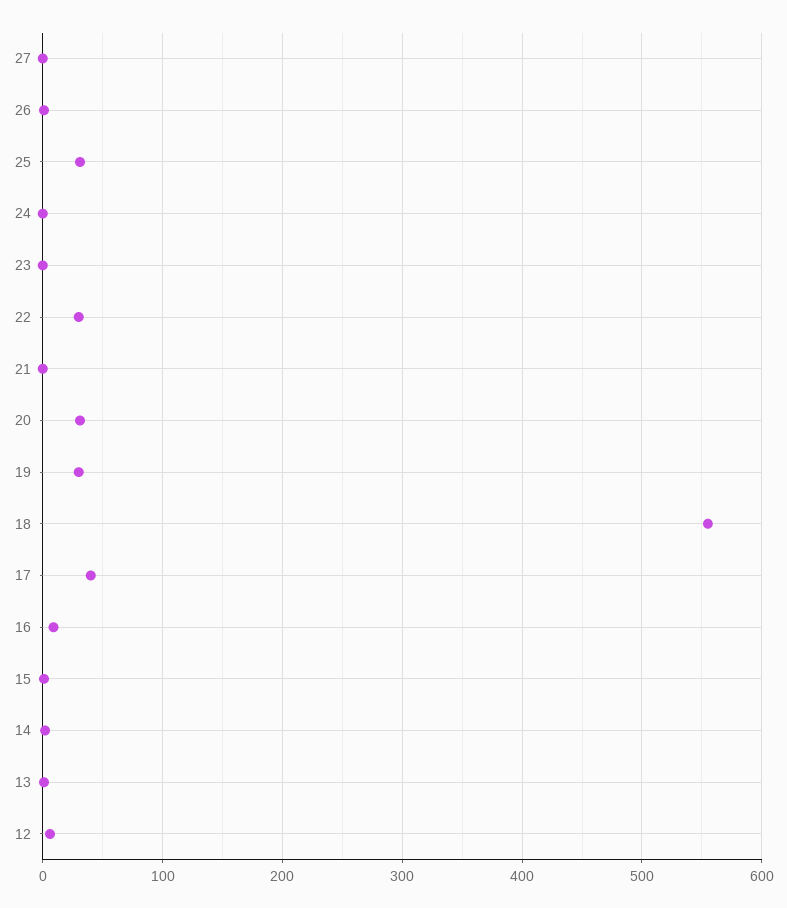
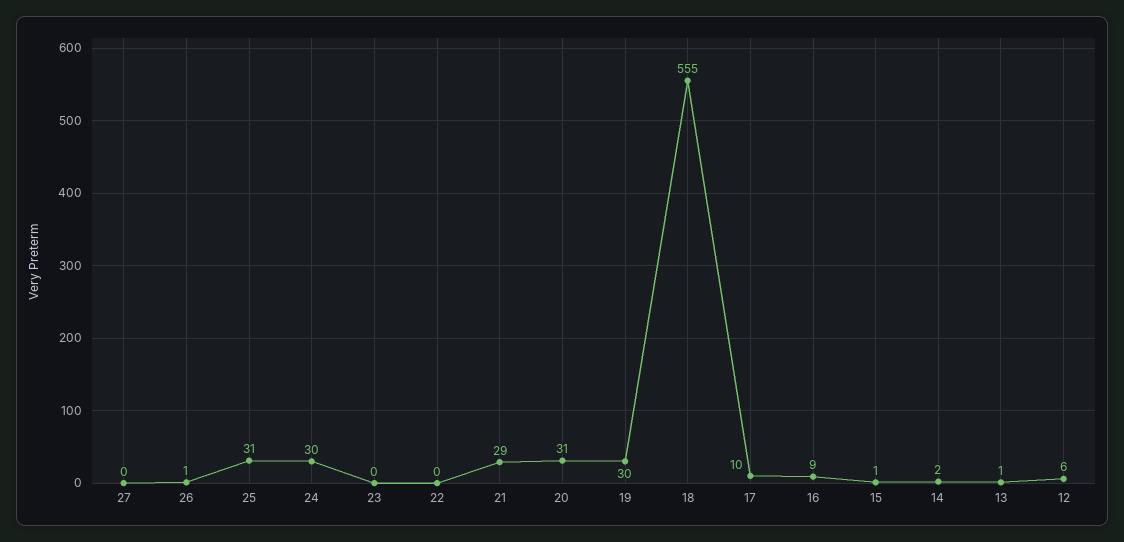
24: 0 -> 30
22: 30 -> 0
21: 0 -> 29
17: 40 -> 10

